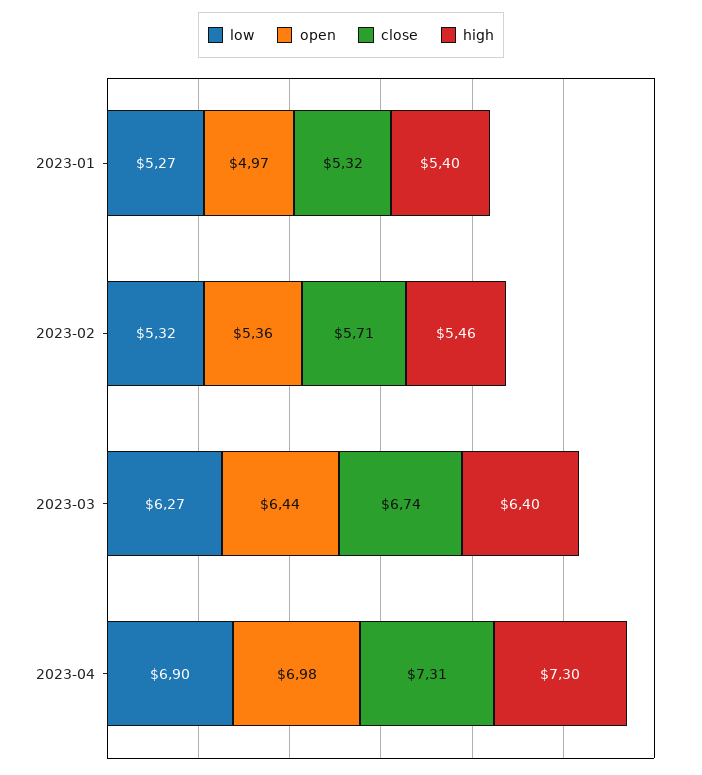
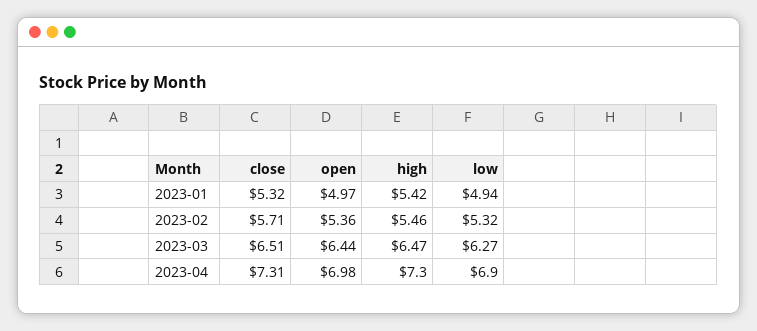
low, 2023-01: 5.27 -> 4.94
high, 2023-01: 5.4 -> 5.42
close, 2023-03: 6.74 -> 6.51
high, 2023-03: 6.4 -> 6.47

